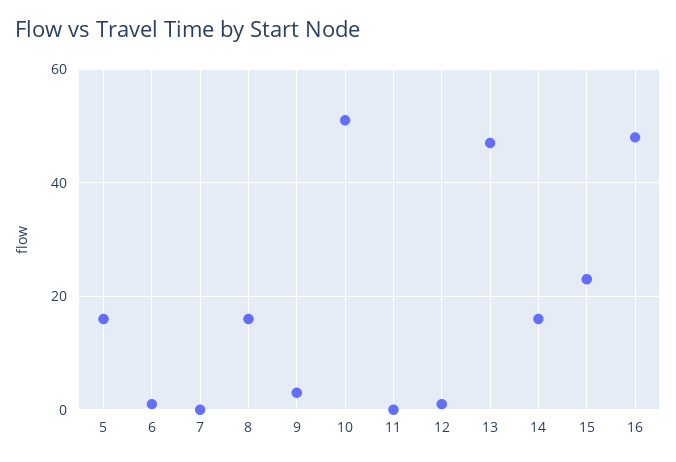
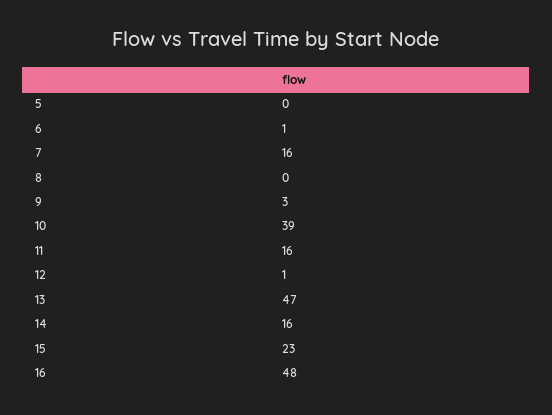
5: 15 -> 0
7: 0 -> 16
8: 15 -> 0
10: 50 -> 39
11: 0 -> 16

